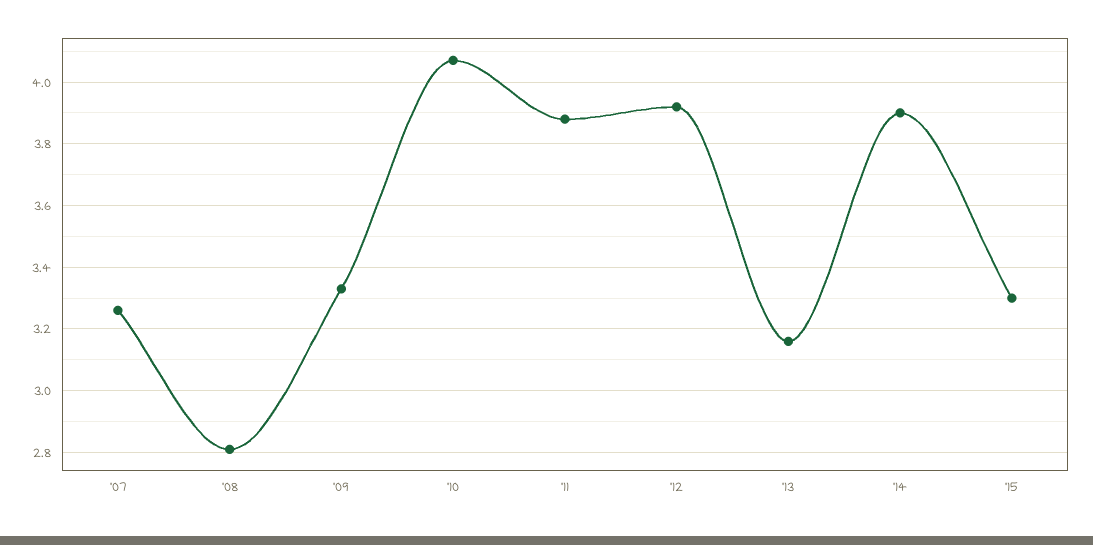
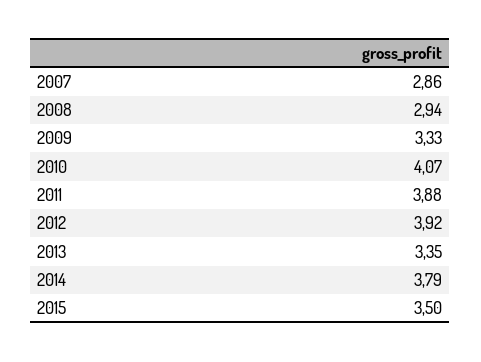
'07: 3.25 -> 2.86
'08: 2.8 -> 2.94
'13: 3.15 -> 3.35
'14: 3.9 -> 3.79
'15: 3.3 -> 3.5

